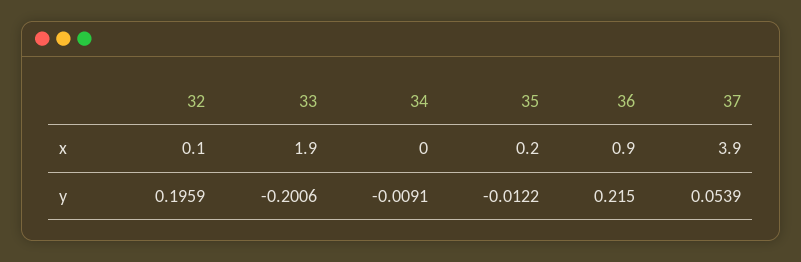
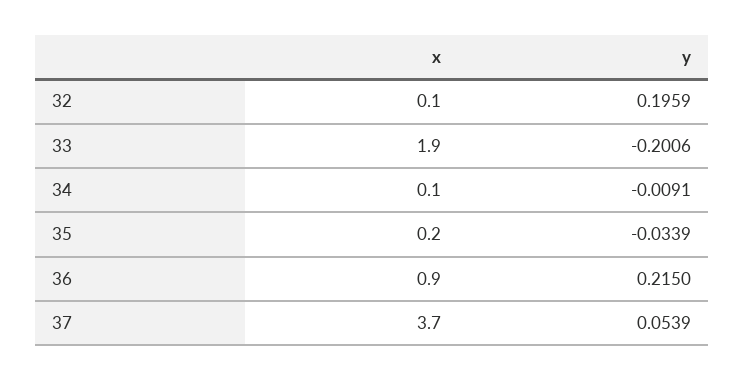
34, x: 0 -> 0.1
37, x: 3.9 -> 3.7
35, y: -0.0122 -> -0.0339

